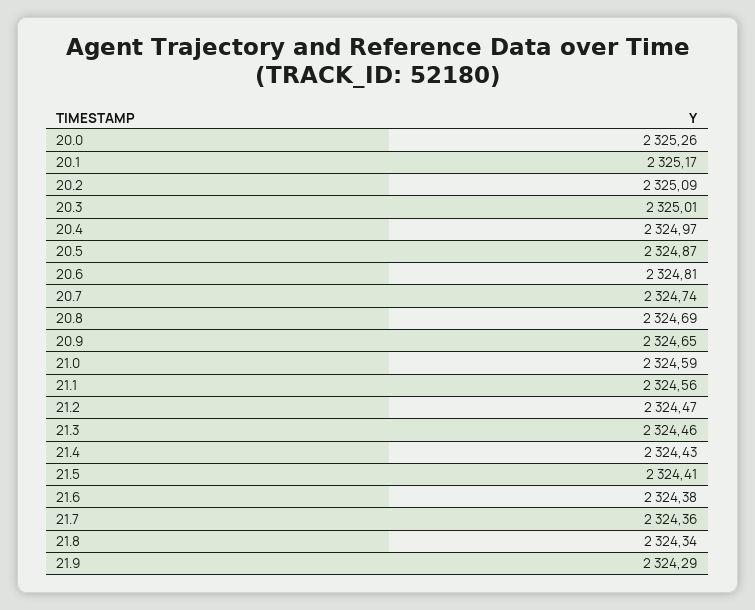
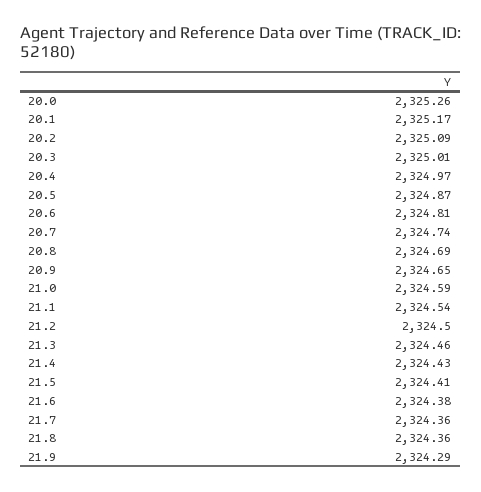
21.1: 2324.56 -> 2324.54
21.2: 2324.47 -> 2324.5
21.8: 2324.34 -> 2324.36

